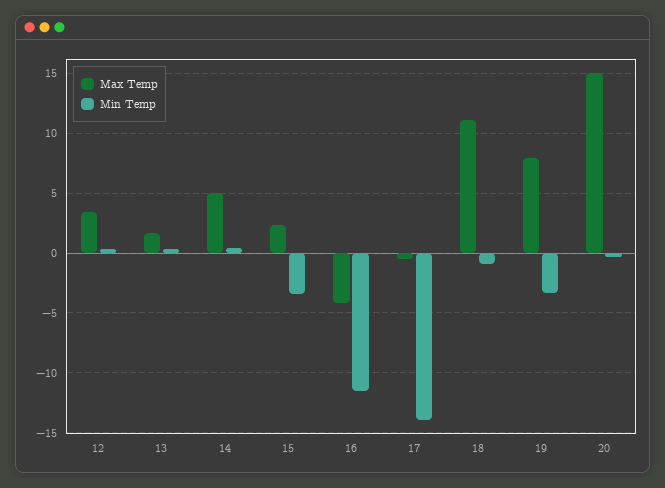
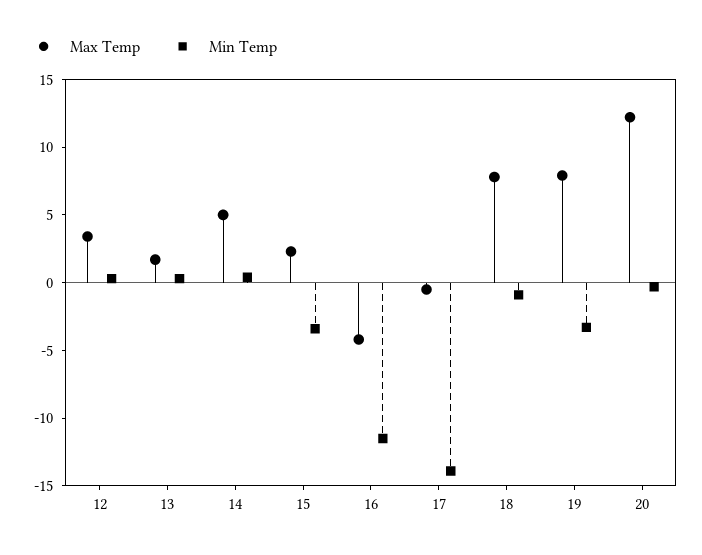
Max Temp, 18: 11 -> 8
Max Temp, 20: 15 -> 12

